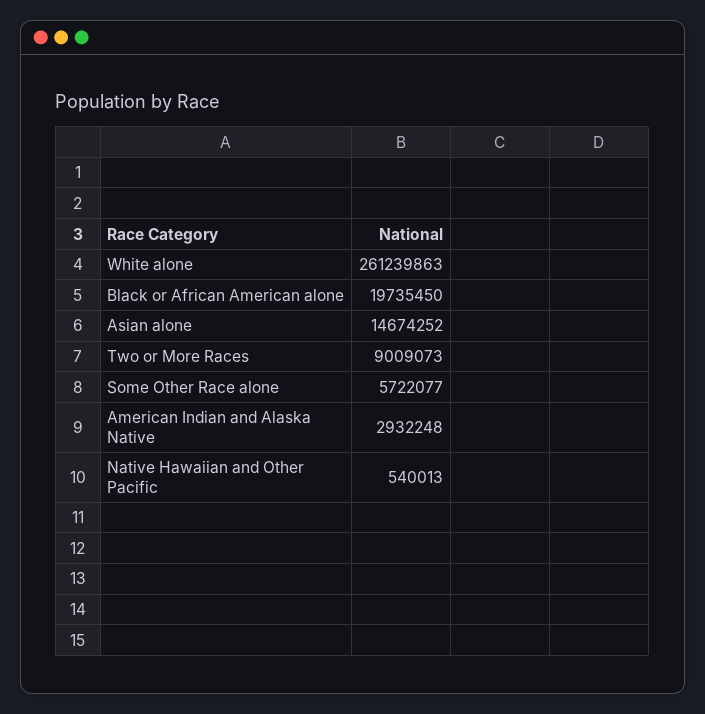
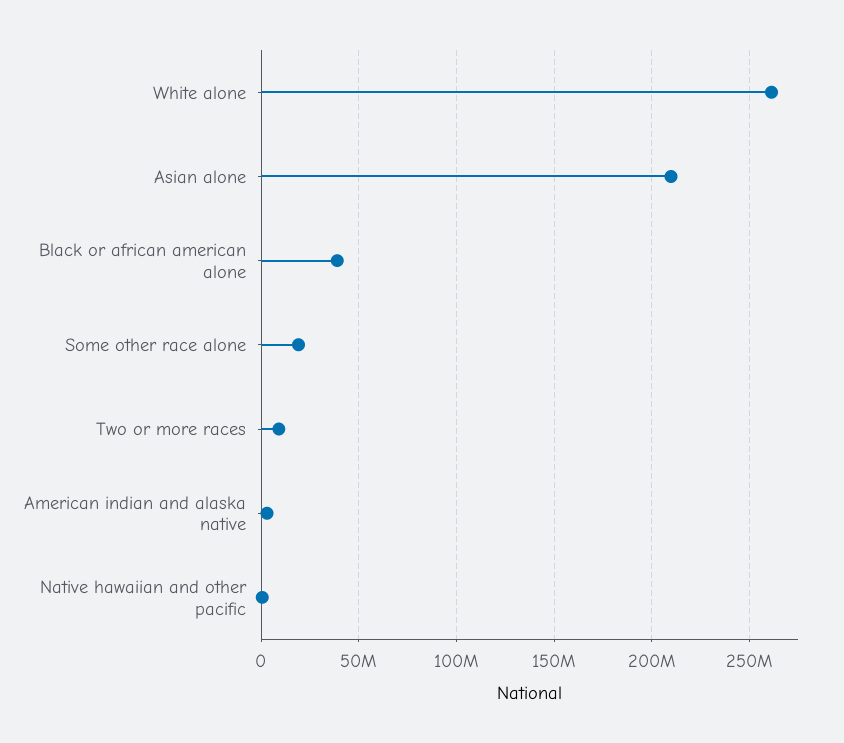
Black or African American alone: 19735450 -> 40000000
Asian alone: 14674252 -> 210000000
Some Other Race alone: 5722077 -> 20000000

